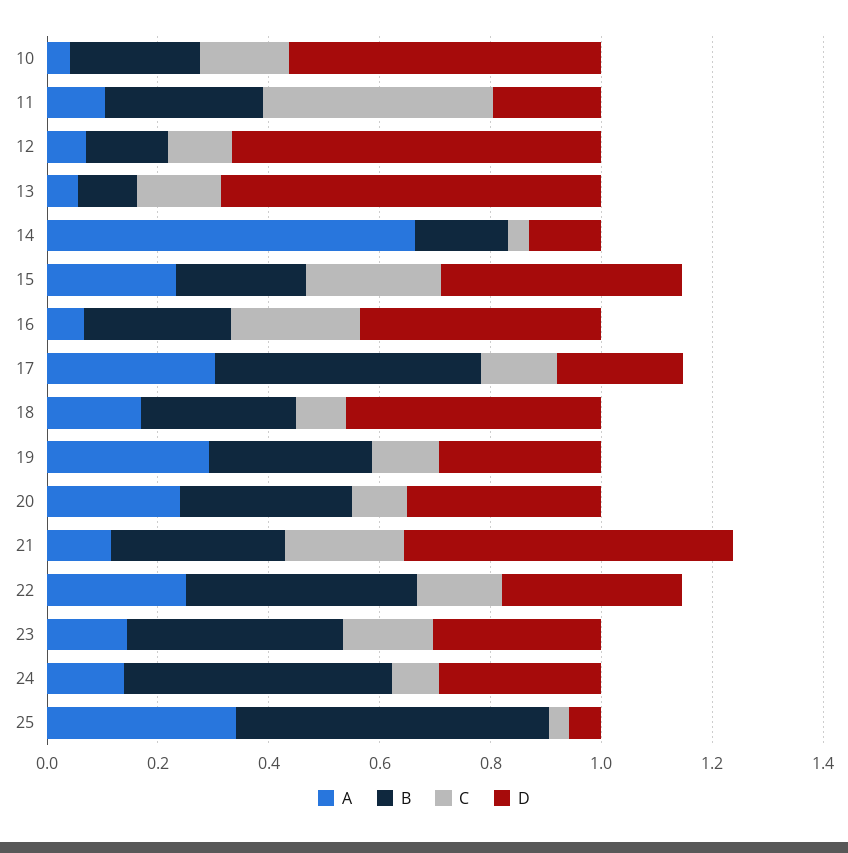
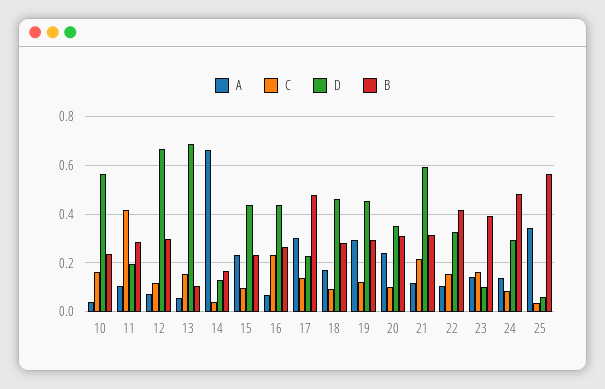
B, 12: 0.15 -> 0.3
C, 15: 0.25 -> 0.1
D, 19: 0.3 -> 0.45
A, 22: 0.25 -> 0.1
D, 23: 0.3 -> 0.1

